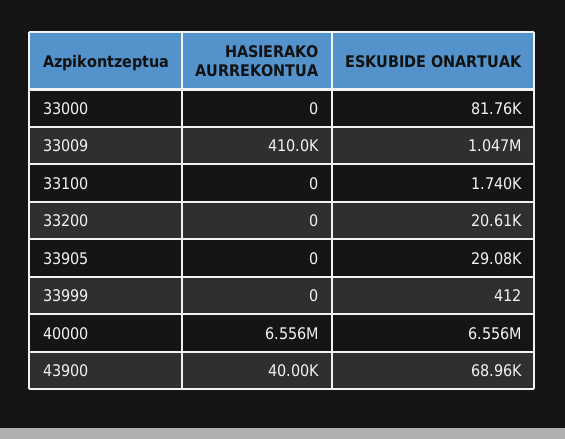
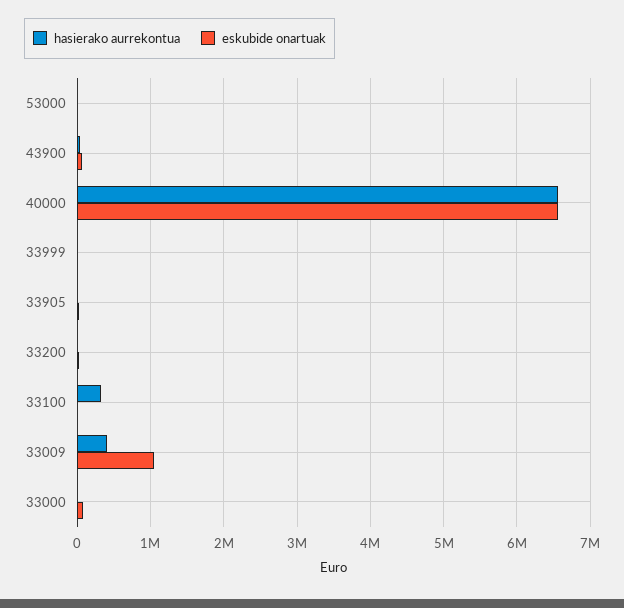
HASIERAKO AURREKONTUA, 33100: 0 -> 300000
HASIERAKO AURREKONTUA, 53000: none -> 0
ESKUBIDE ONARTUAK, 53000: none -> 0

